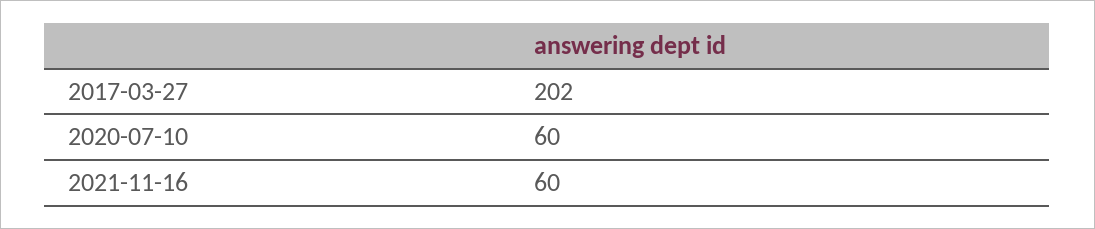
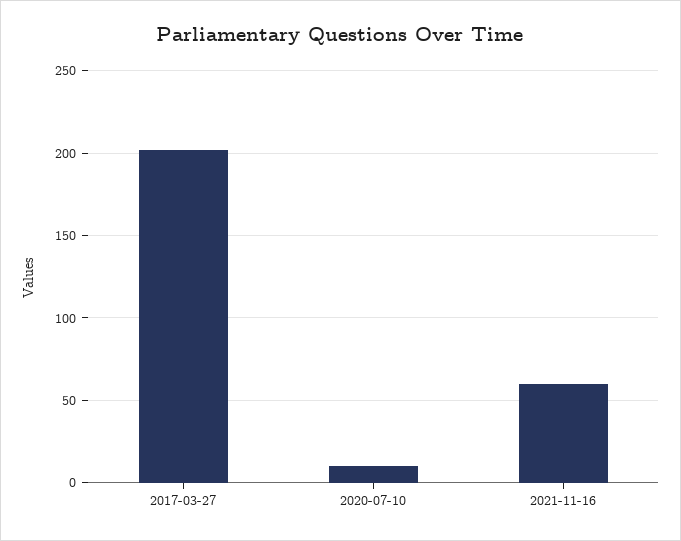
2020-07-10: 60 -> 10

